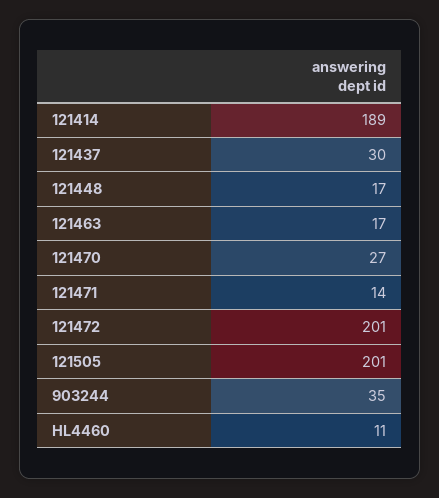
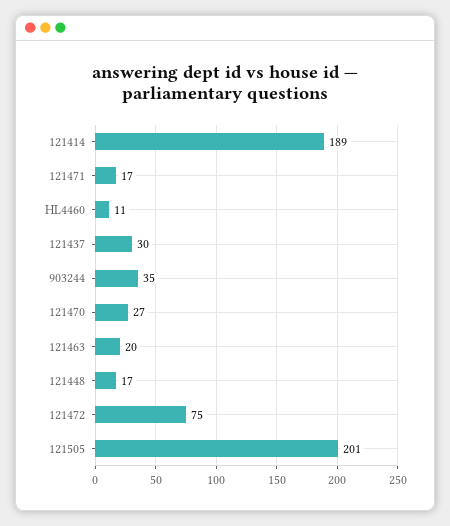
121463: 17 -> 20
121471: 14 -> 17
121472: 201 -> 75

